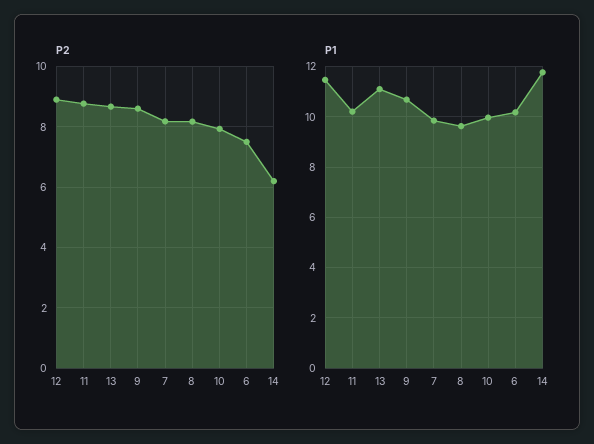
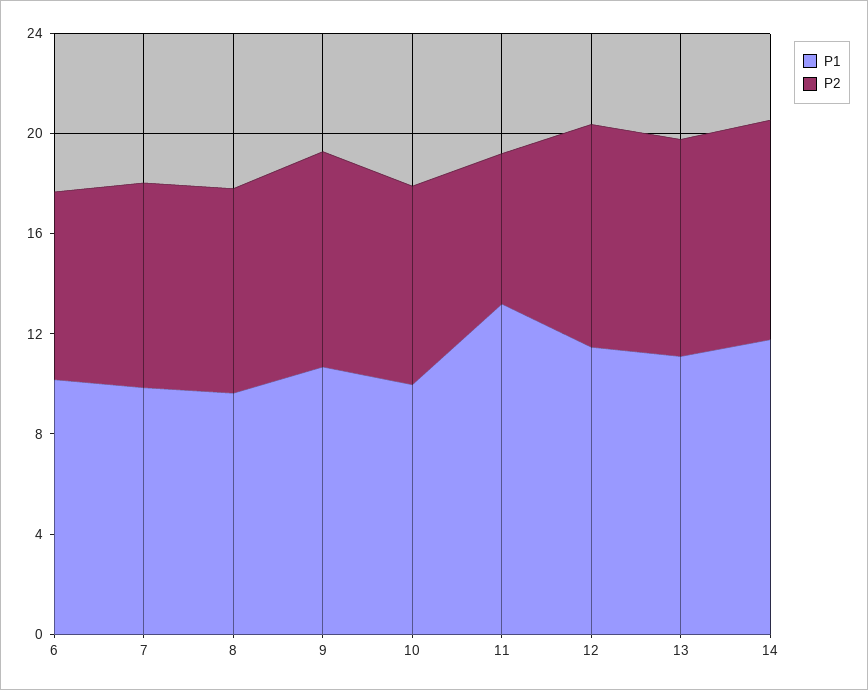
P2, 11: 8.8 -> 6
P2, 14: 6.2 -> 9
P1, 11: 10.25 -> 13

